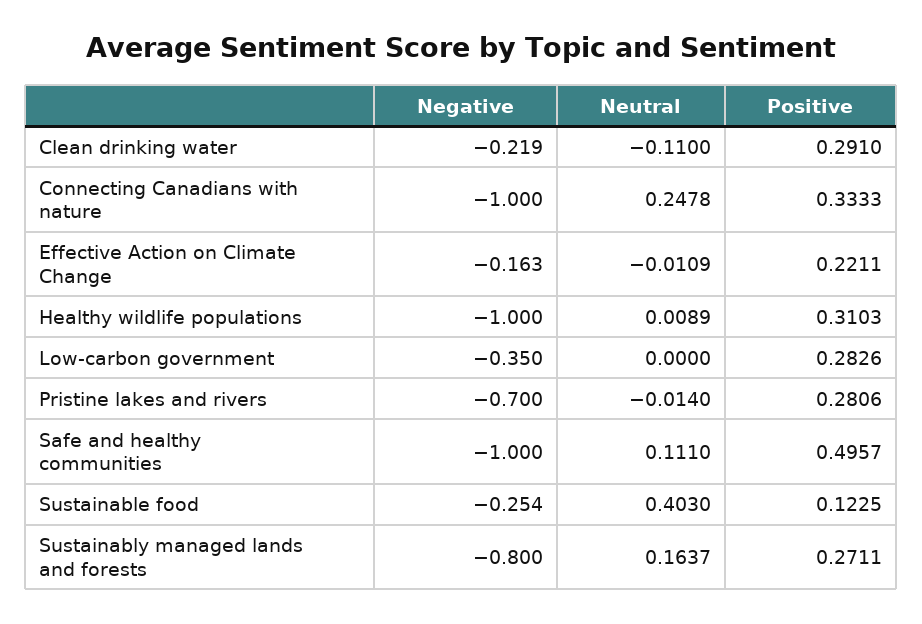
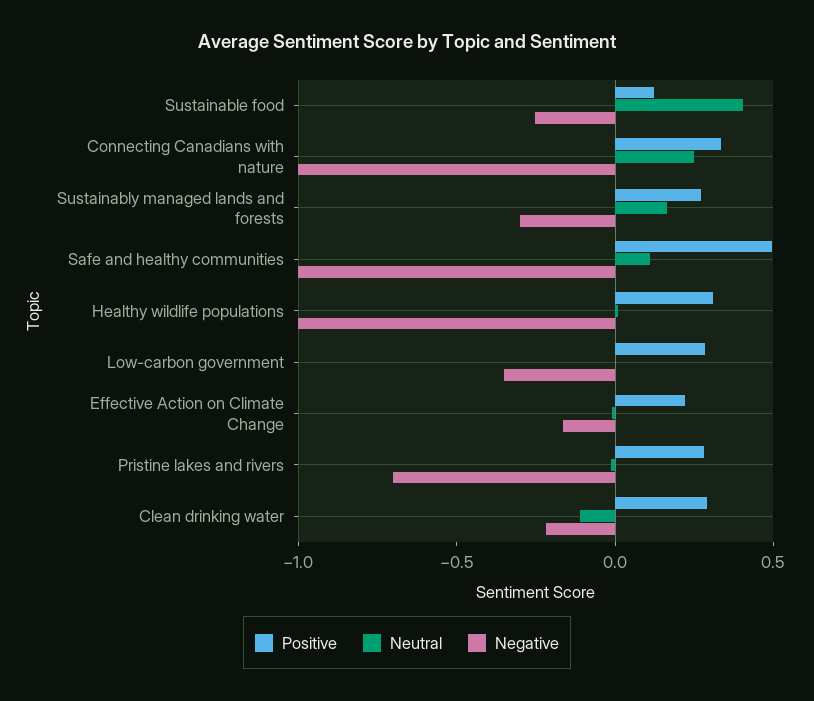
Negative, Sustainably managed lands and forests: -0.8 -> -0.3

